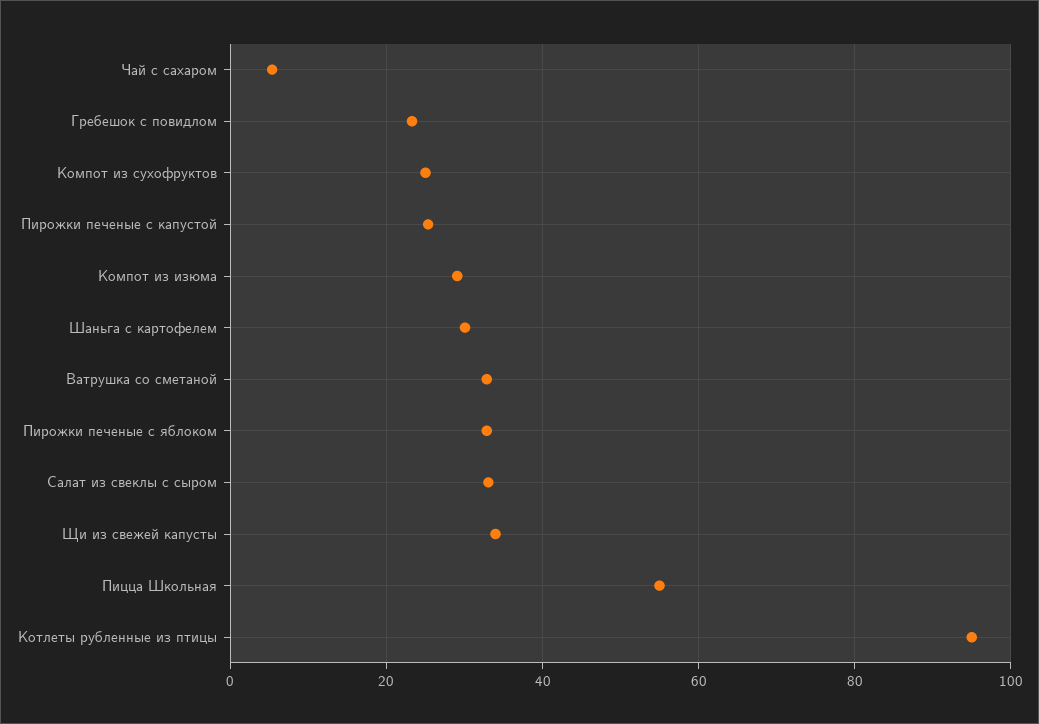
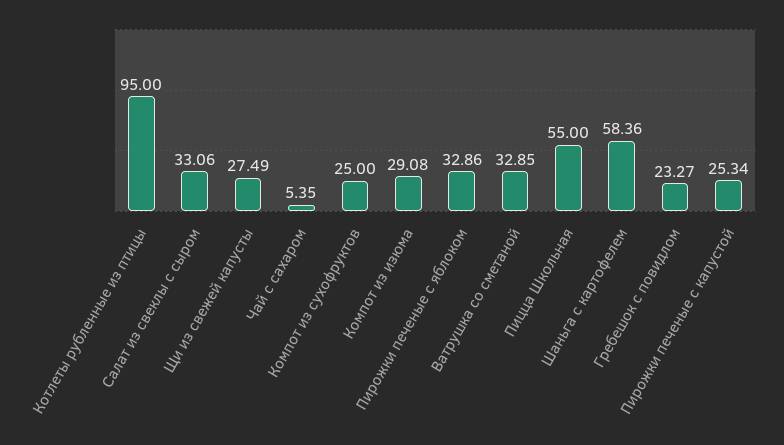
Шаньга с картофелем: 30 -> 58.36
Щи из свежей капусты: 34 -> 27.49

